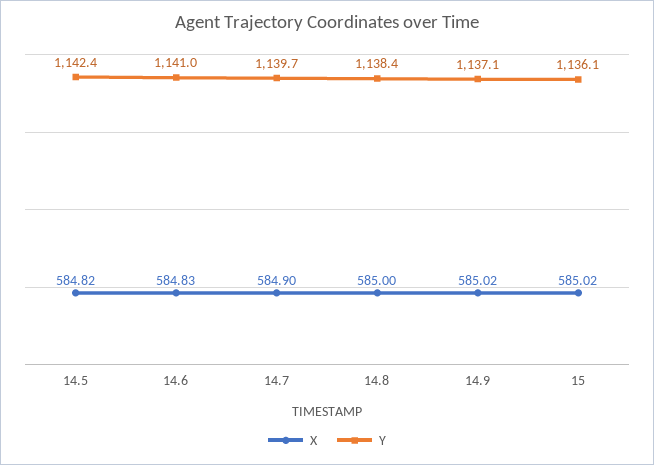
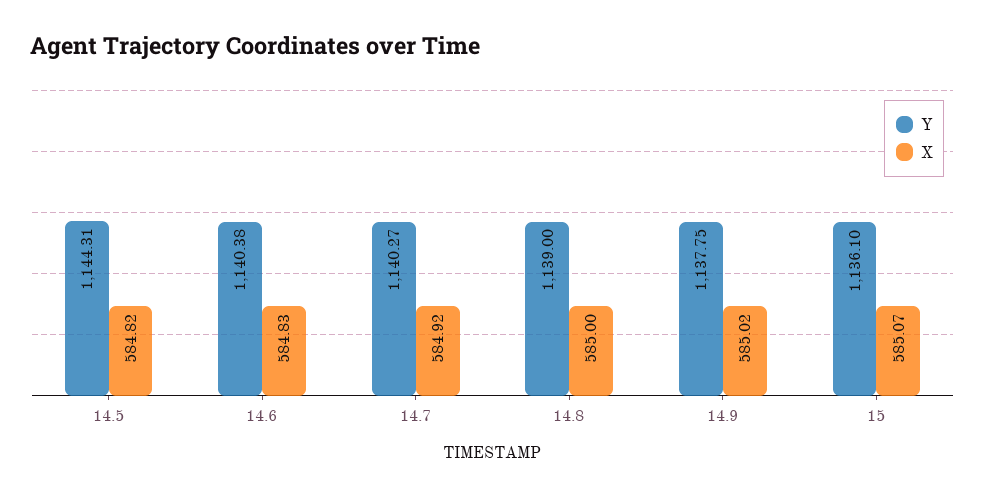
Y, 14.5: 1142.4 -> 1144.31
Y, 14.6: 1141 -> 1140.38
X, 14.7: 584.9 -> 584.92
Y, 14.7: 1139.7 -> 1140.27
Y, 14.8: 1138.4 -> 1139
Y, 14.9: 1137.1 -> 1137.75
X, 15: 585.02 -> 585.07

